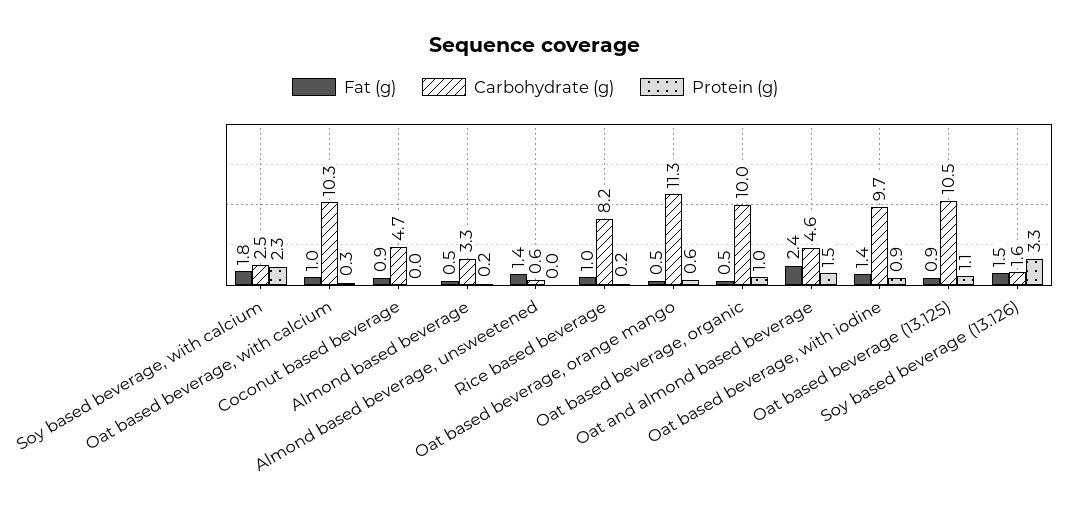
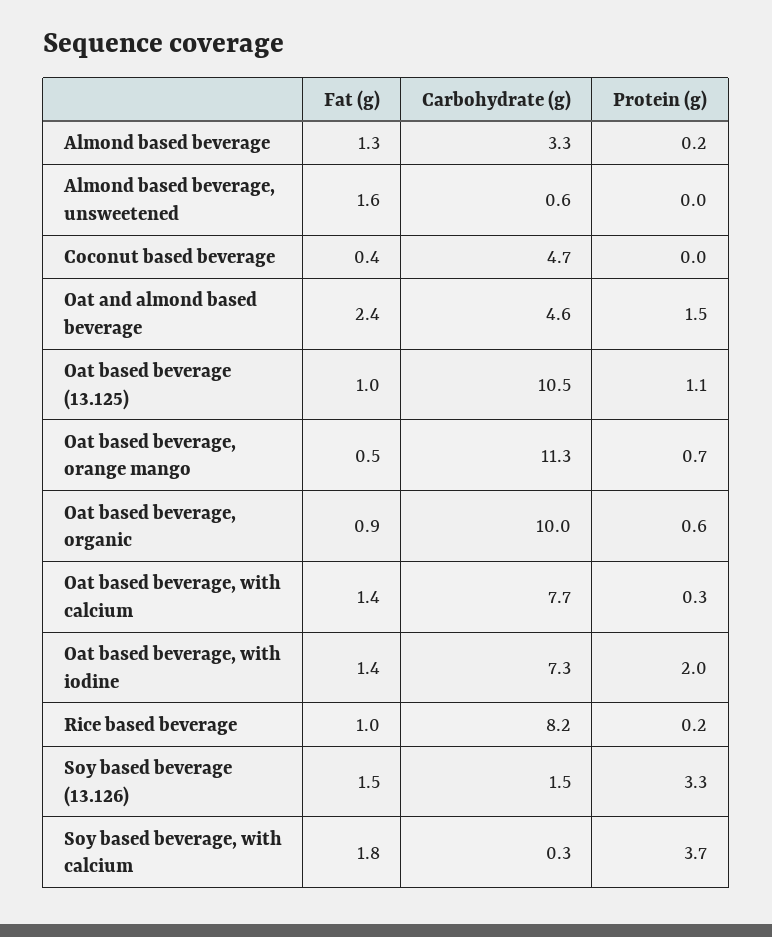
Carbohydrate (g), Soy based beverage, with calcium: 2.5 -> 0.3
Protein (g), Soy based beverage, with calcium: 2.3 -> 3.7
Fat (g), Oat based beverage, with calcium: 1 -> 1.4
Carbohydrate (g), Oat based beverage, with calcium: 10.3 -> 7.7
Fat (g), Coconut based beverage: 0.9 -> 0.4
Fat (g), Almond based beverage: 0.5 -> 1.3
Fat (g), Almond based beverage, unsweetened: 1.4 -> 1.6
Protein (g), Oat based beverage, orange mango: 0.6 -> 0.7
Fat (g), Oat based beverage, organic: 0.5 -> 0.9
Protein (g), Oat based beverage, organic: 1 -> 0.6
Carbohydrate (g), Oat based beverage, with iodine: 9.7 -> 7.3
Protein (g), Oat based beverage, with iodine: 0.9 -> 2
Fat (g), Oat based beverage (13.125): 0.9 -> 1
Carbohydrate (g), Soy based beverage (13.126): 1.6 -> 1.5

